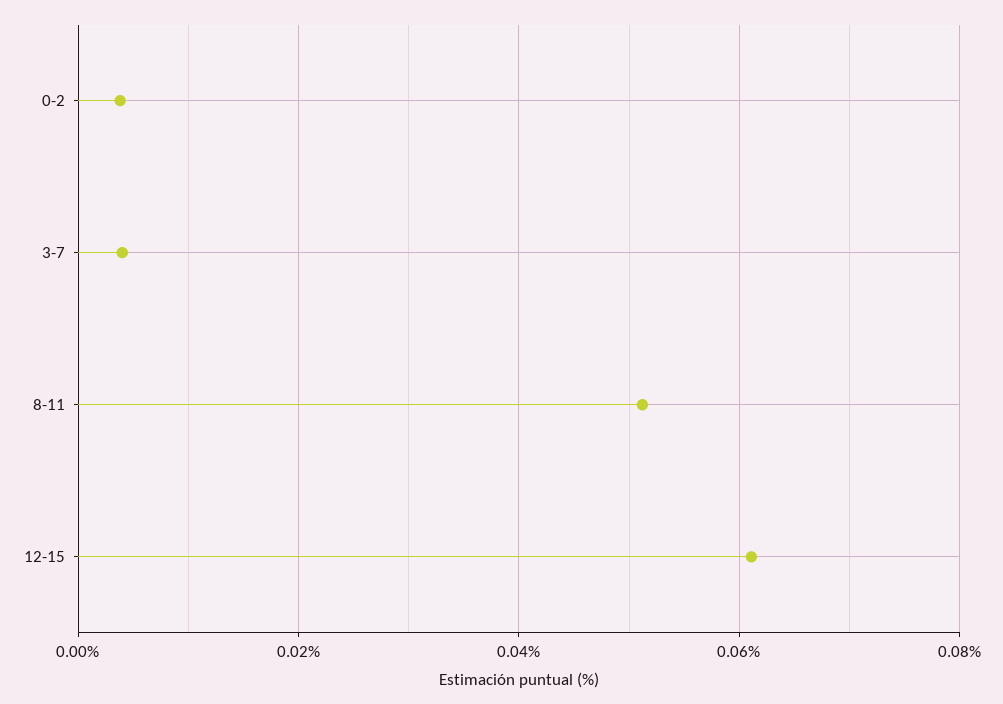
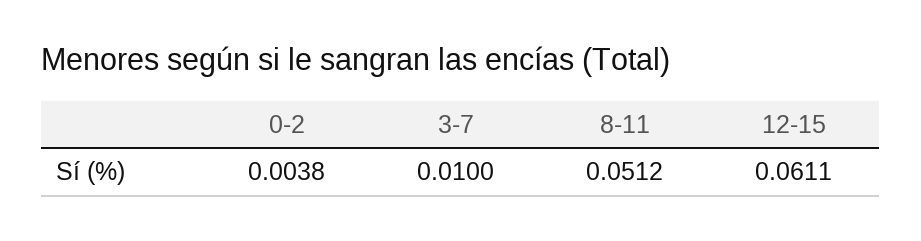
3-7: 0.004 -> 0.01

